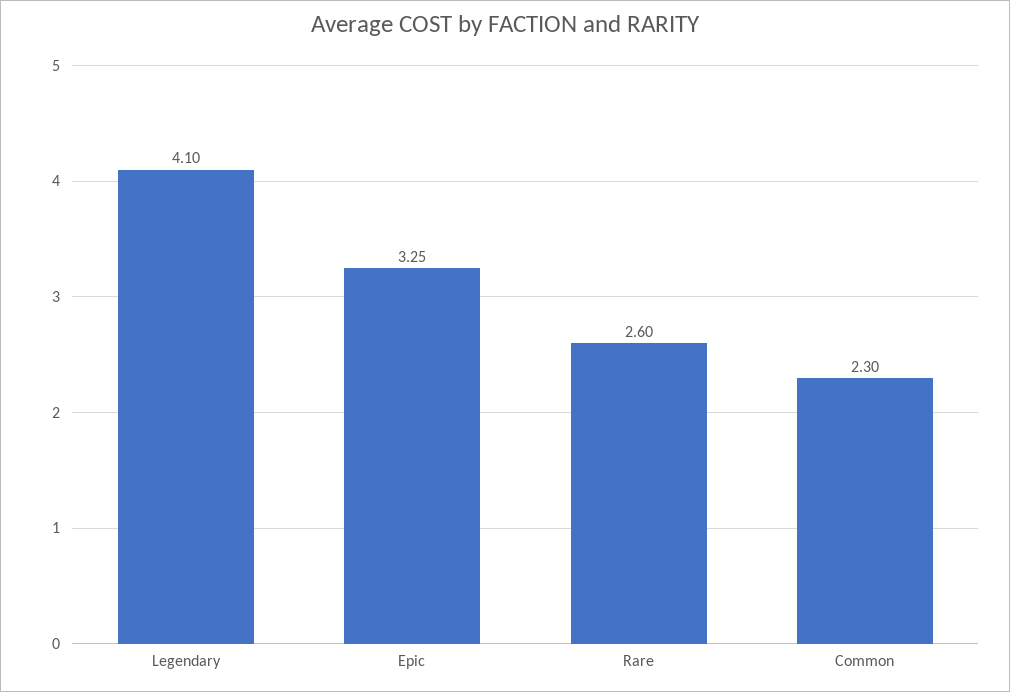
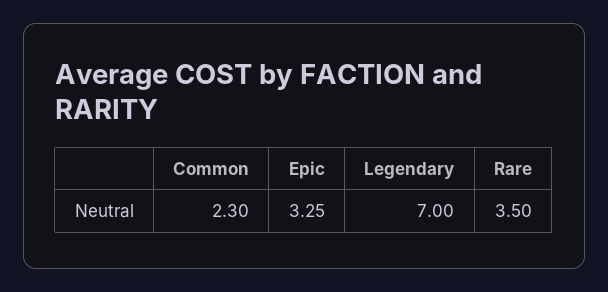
Legendary: 4.1 -> 7
Rare: 2.6 -> 3.5

